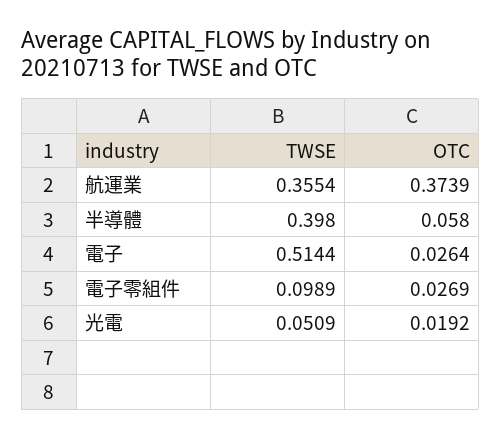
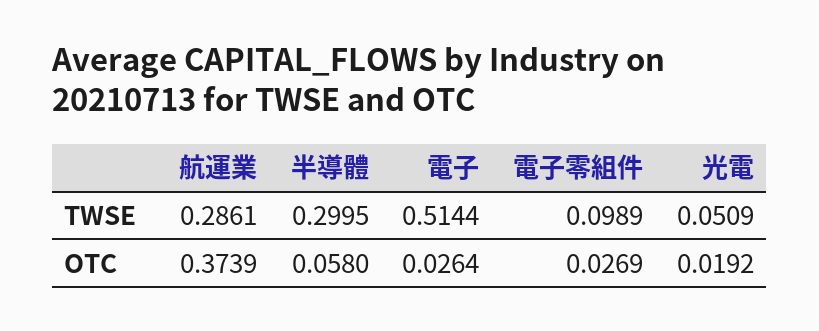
TWSE, 航運業: 0.3554 -> 0.2861
TWSE, 半導體: 0.398 -> 0.2995

